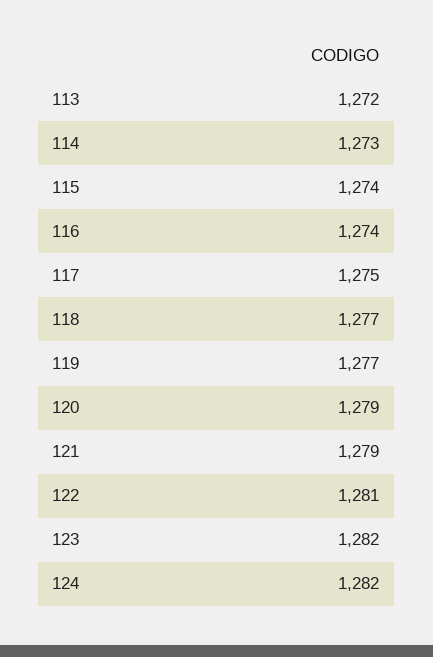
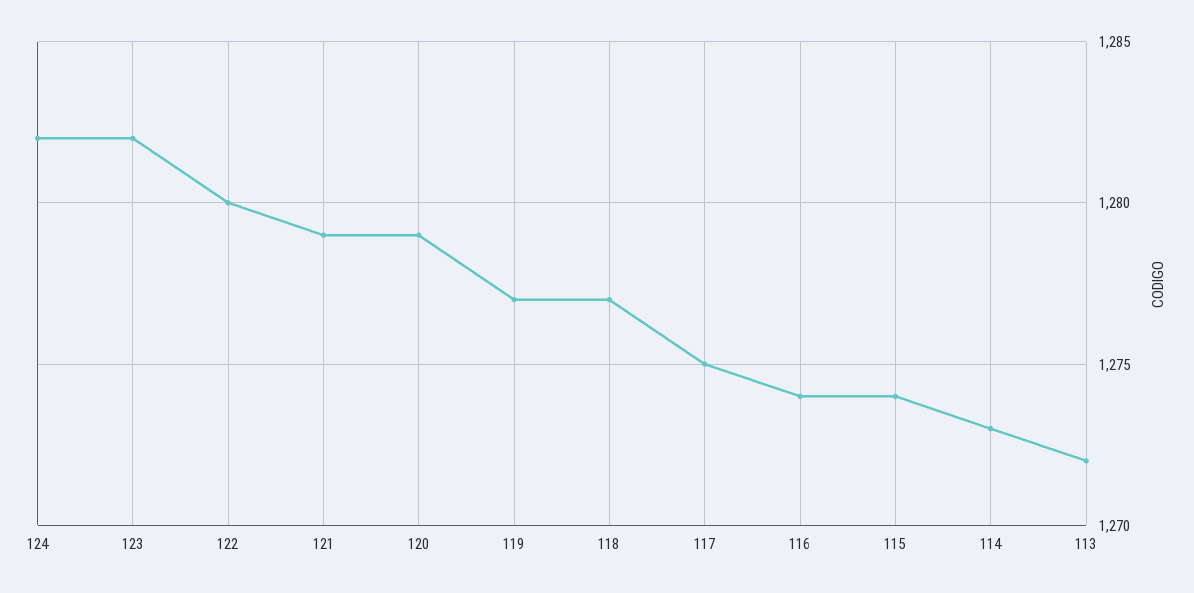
122: 1281 -> 1280

